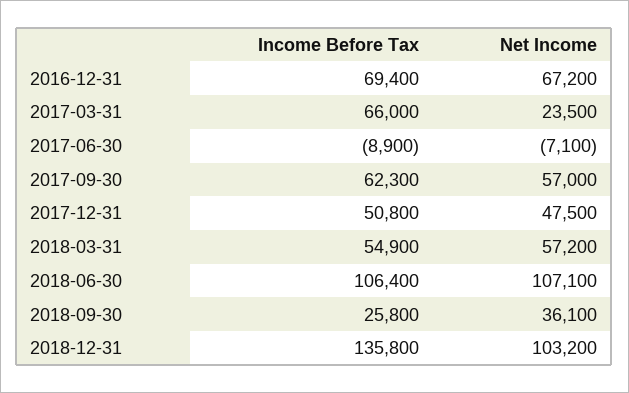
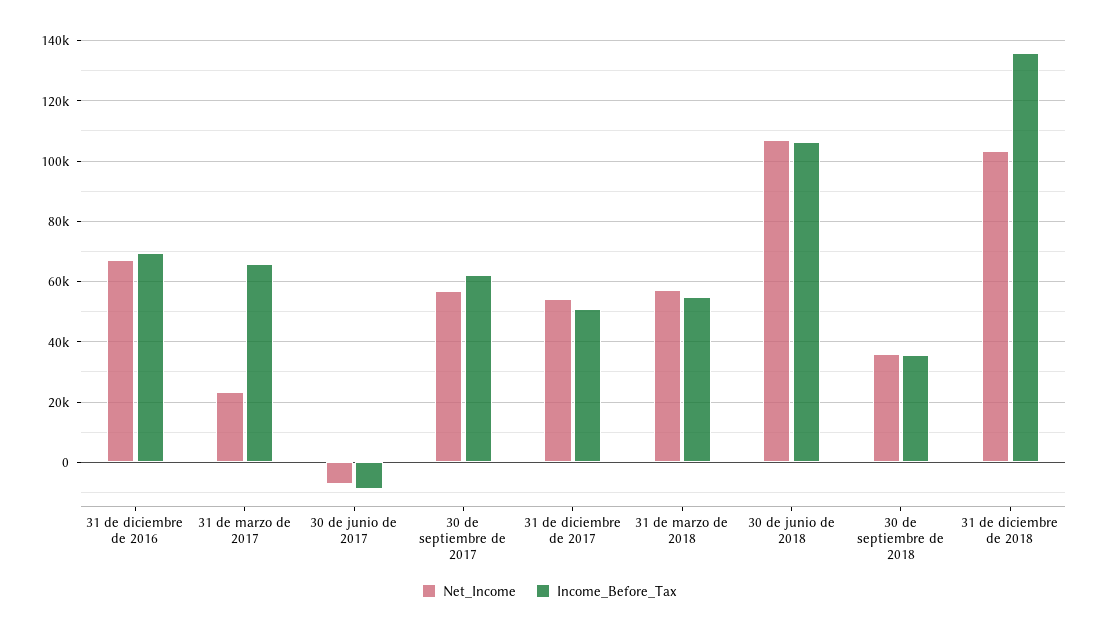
Net Income, 2017-12-31: 47500 -> 54000
Income Before Tax, 2018-09-30: 25800 -> 36000

